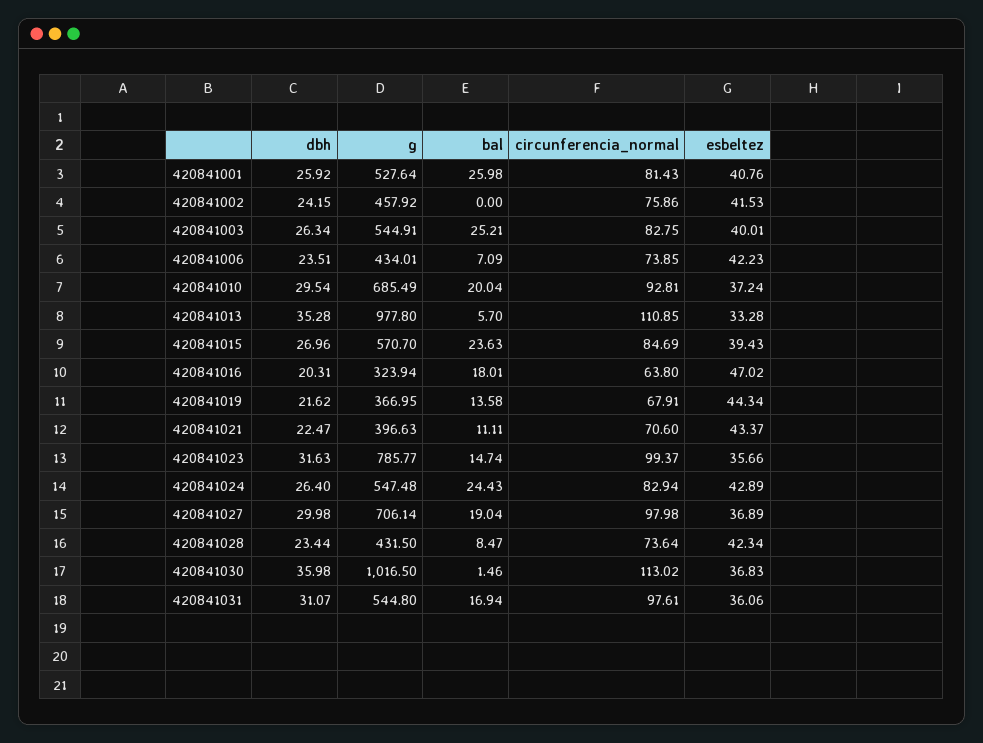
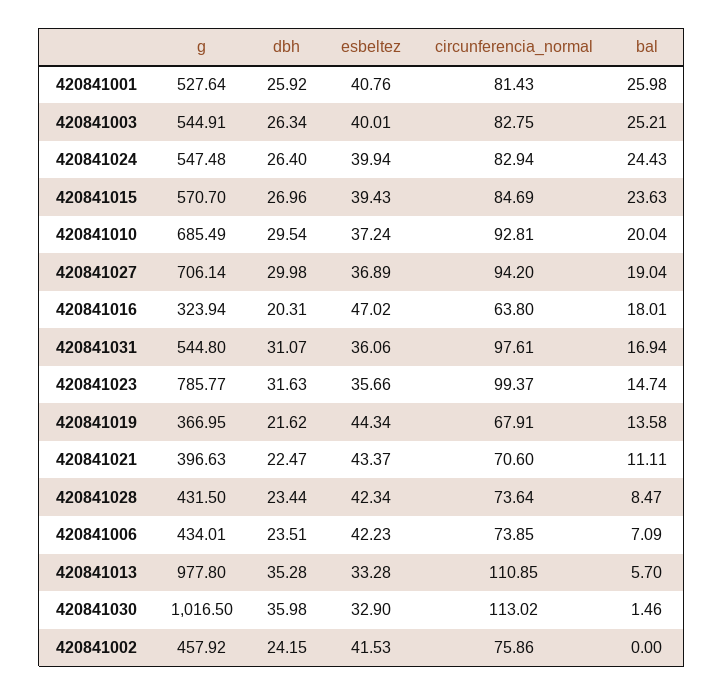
esbeltez, 420841024: 42.89 -> 39.94
circunferencia_normal, 420841027: 97.98 -> 94.2
esbeltez, 420841030: 36.83 -> 32.9

